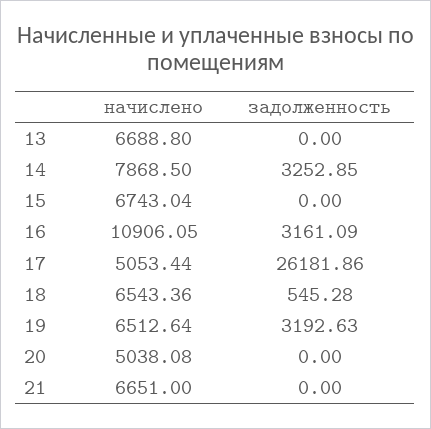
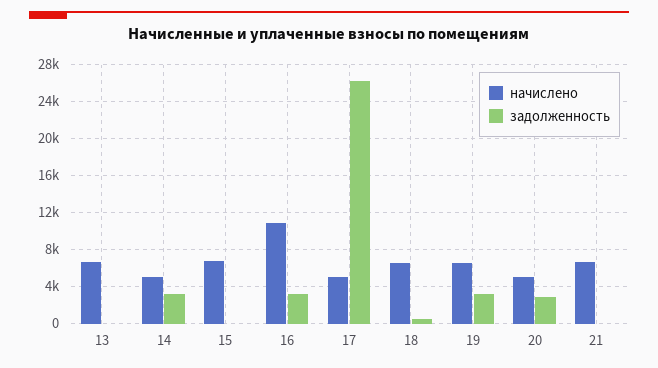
начислено, 14: 7868.5 -> 5000
задолженность, 20: 0 -> 3000

